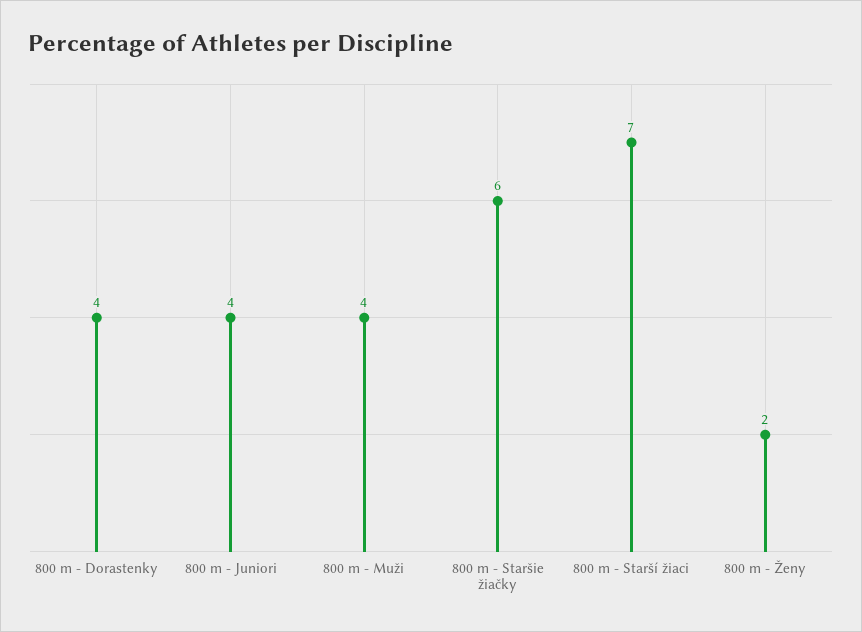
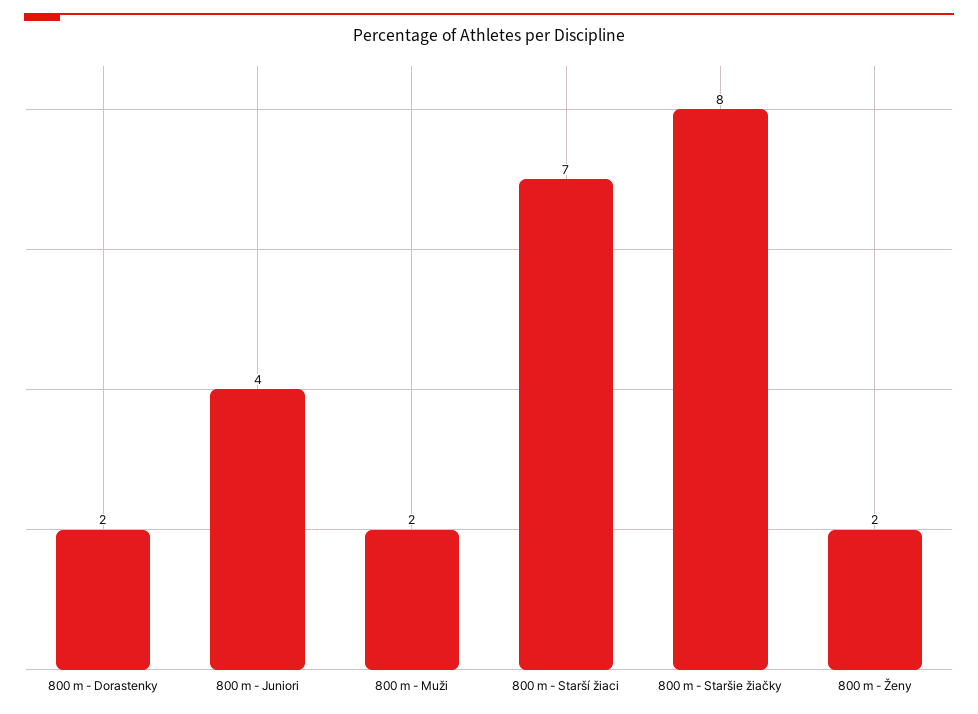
800 m - Dorastenky: 4 -> 2
800 m - Muži: 4 -> 2
800 m - Staršie žiačky: 6 -> 8

